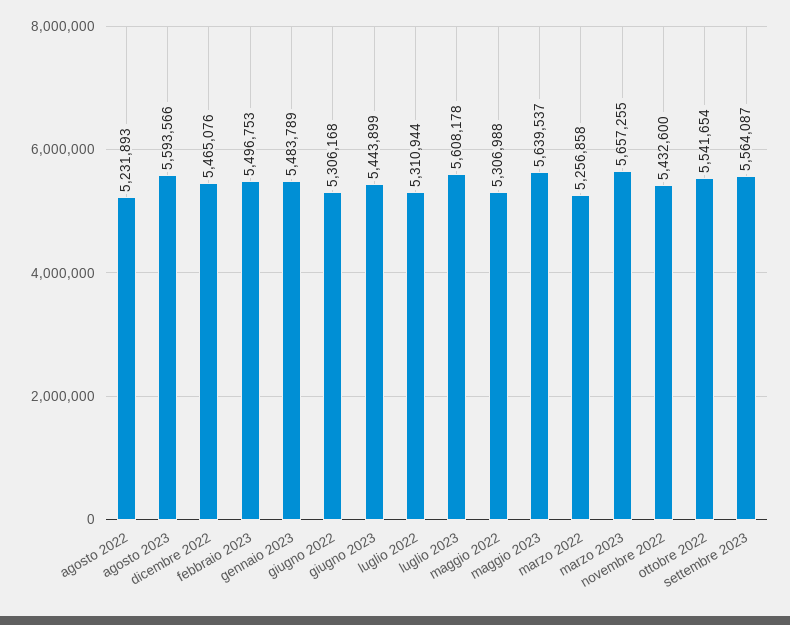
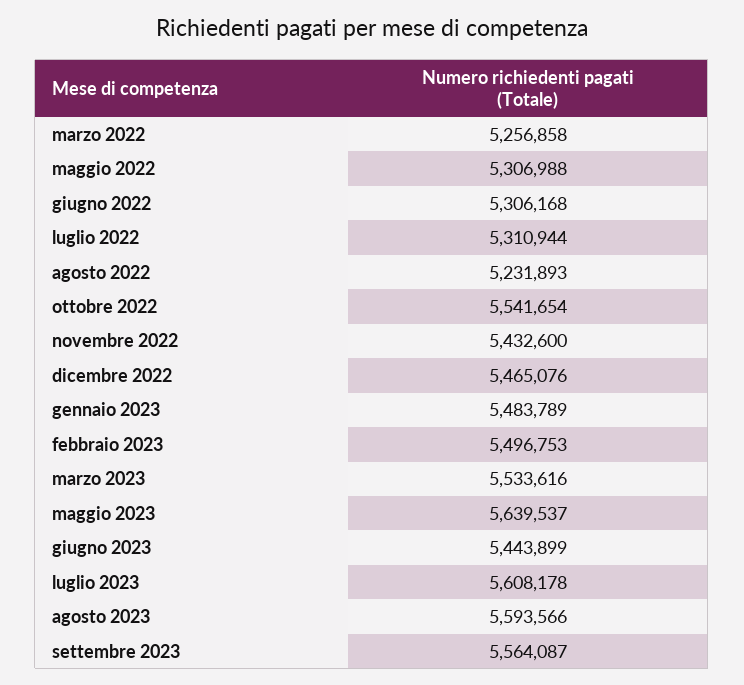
marzo 2023: 5657255 -> 5533616

